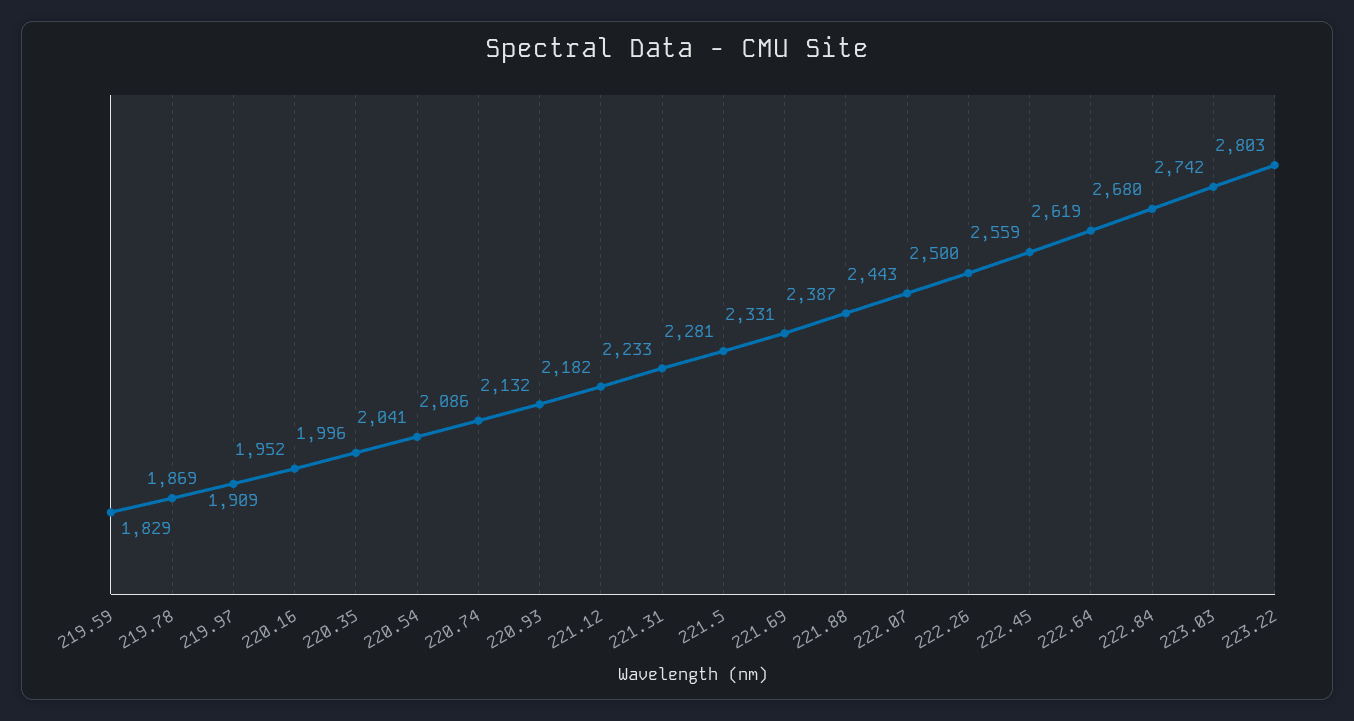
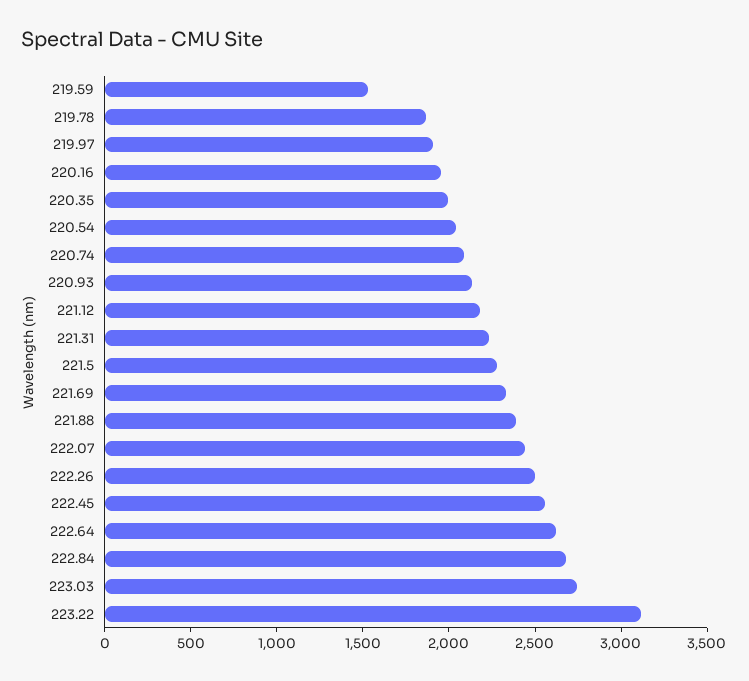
219.59: 1829 -> 1500
223.22: 2803 -> 3100

